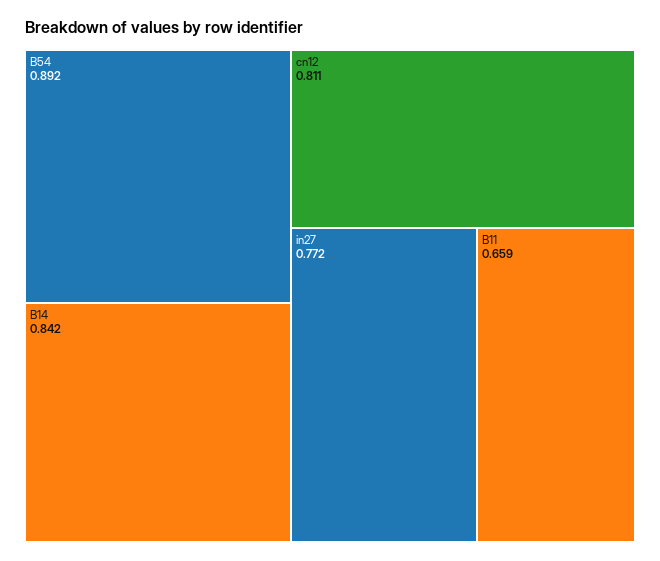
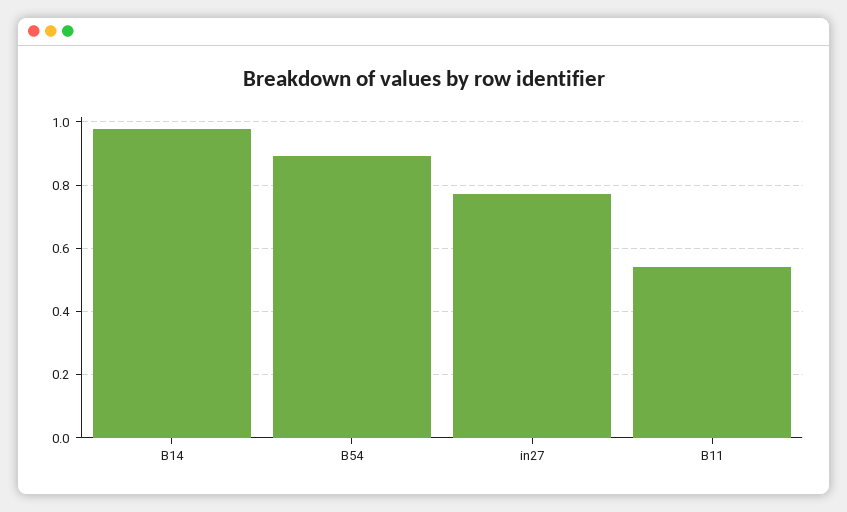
B14: 0.842 -> 0.98
cn12: 0.811 -> none
B11: 0.659 -> 0.54

